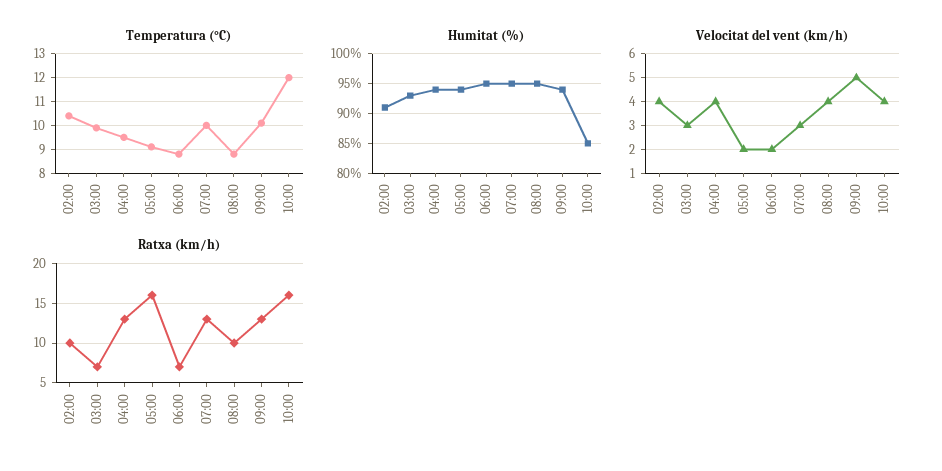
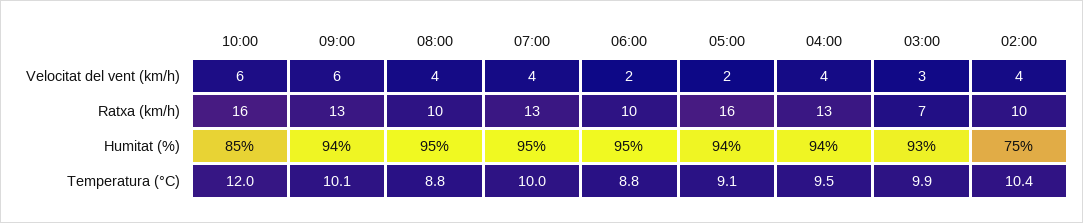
Humitat (%), 02:00: 90 -> 75
Velocitat del vent (km/h), 07:00: 3 -> 4
Velocitat del vent (km/h), 09:00: 5 -> 6
Velocitat del vent (km/h), 10:00: 4 -> 6
Ratxa (km/h), 06:00: 7 -> 10

